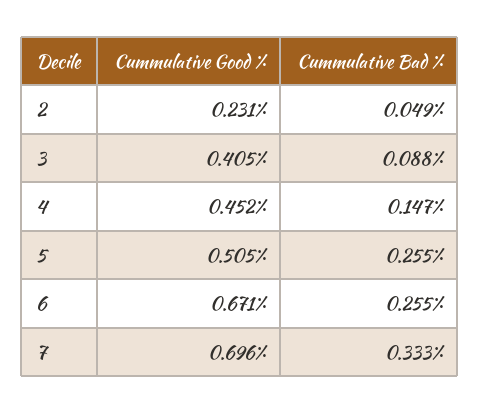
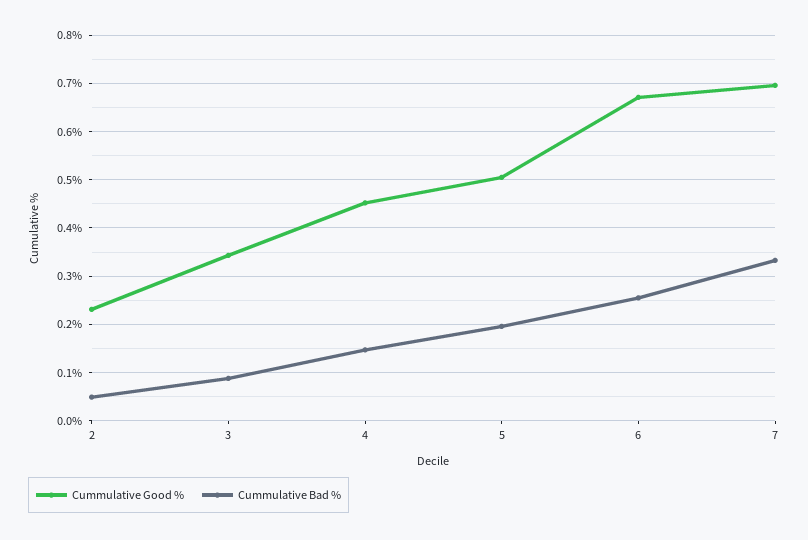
Cummulative Good %, 3: 0.405 -> 0.34
Cummulative Bad %, 5: 0.255 -> 0.2

